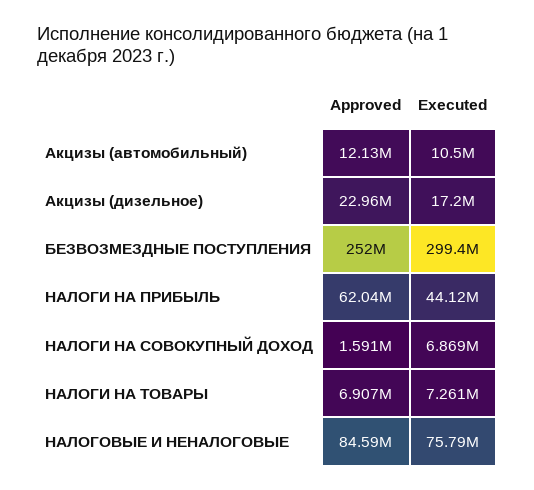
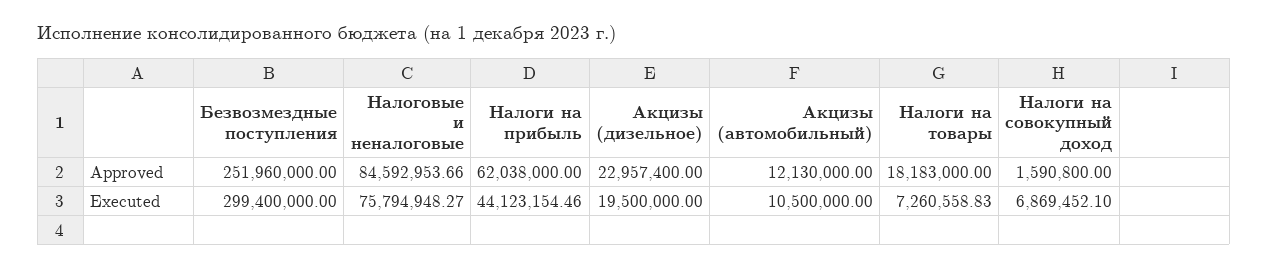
Executed, Акцизы (дизельное): 17200000 -> 19500000
Approved, НАЛОГИ НА ТОВАРЫ: 6907000 -> 18183000

